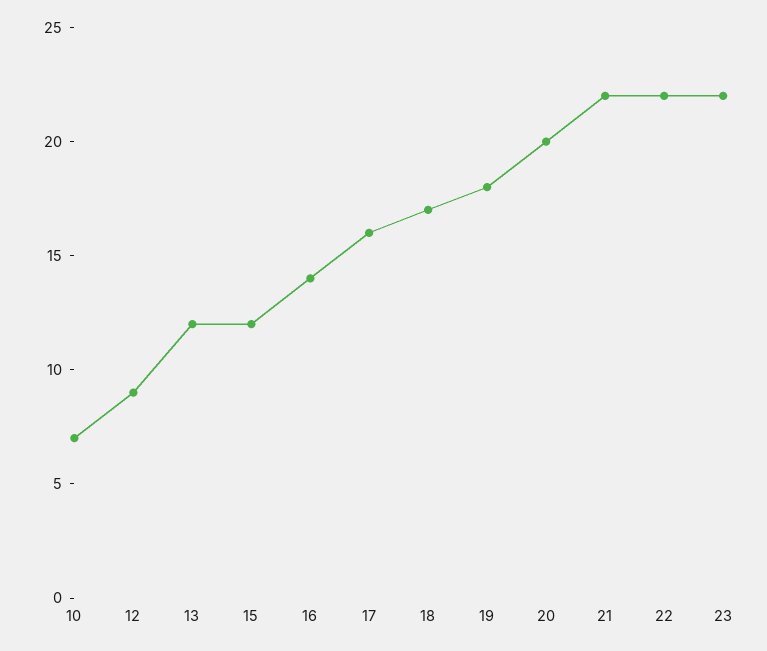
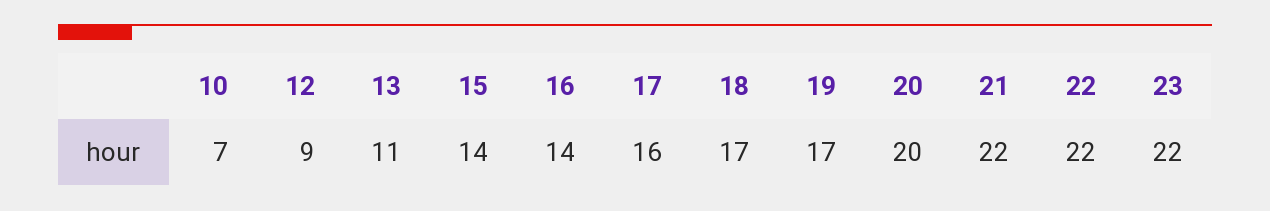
13: 12 -> 11
15: 12 -> 14
19: 18 -> 17

